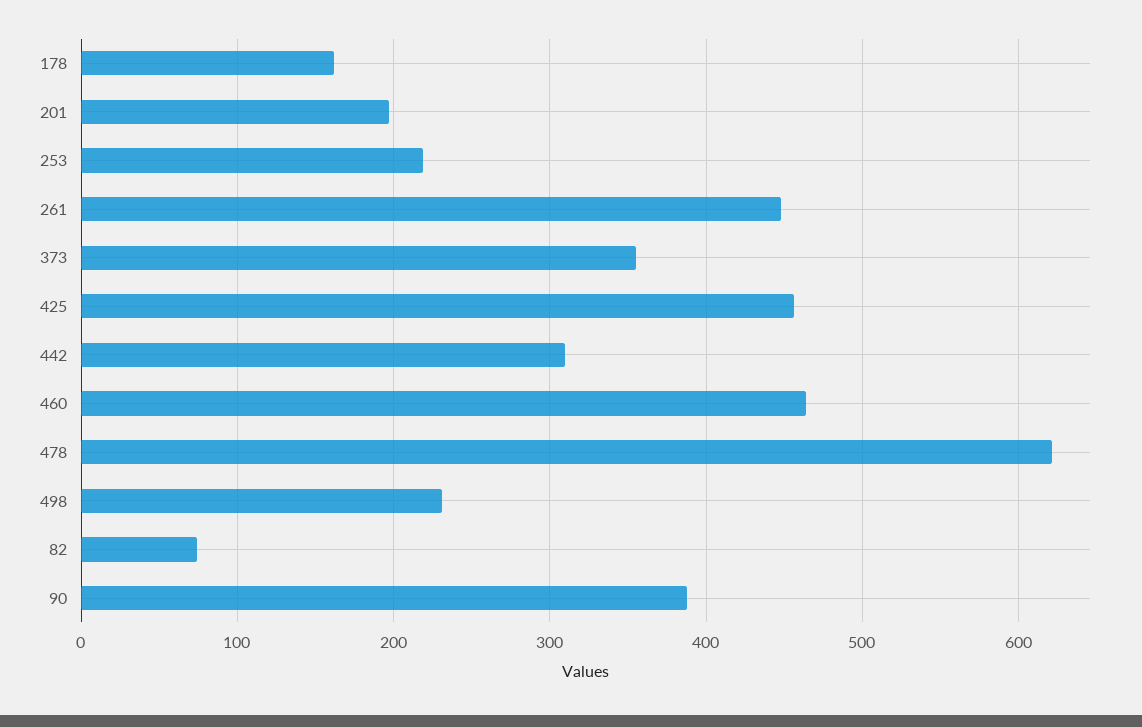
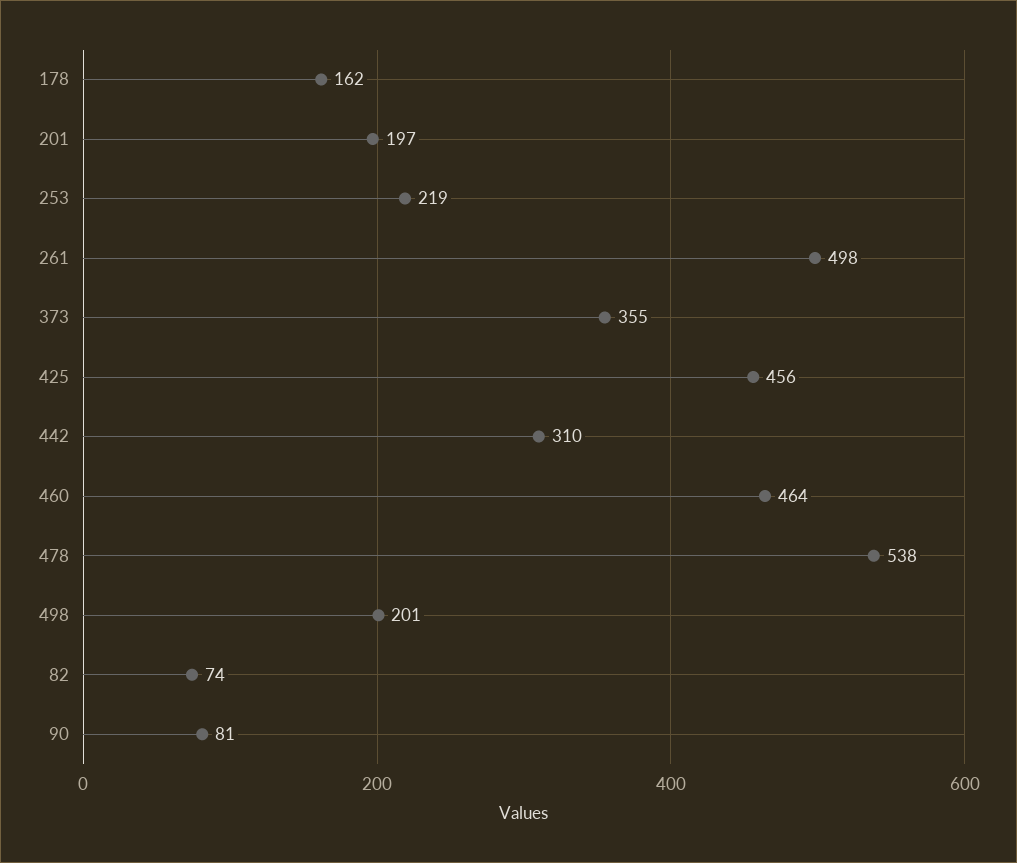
261: 450 -> 498
478: 620 -> 538
498: 230 -> 201
90: 390 -> 81

